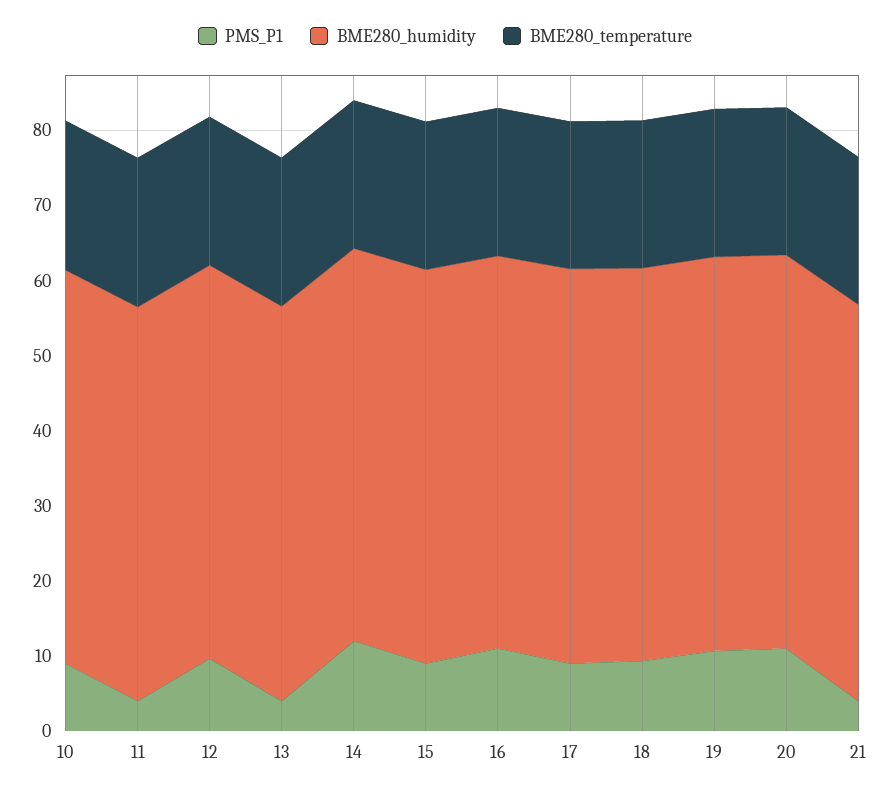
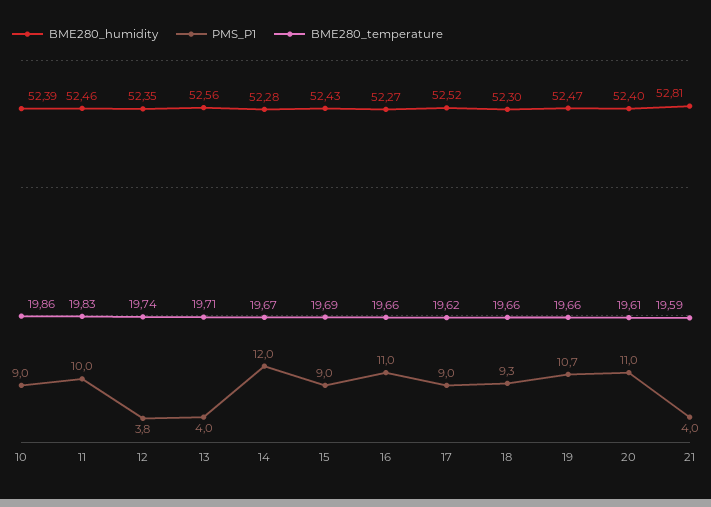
PMS_P1, 11: 4 -> 10
PMS_P1, 12: 10 -> 3.8

